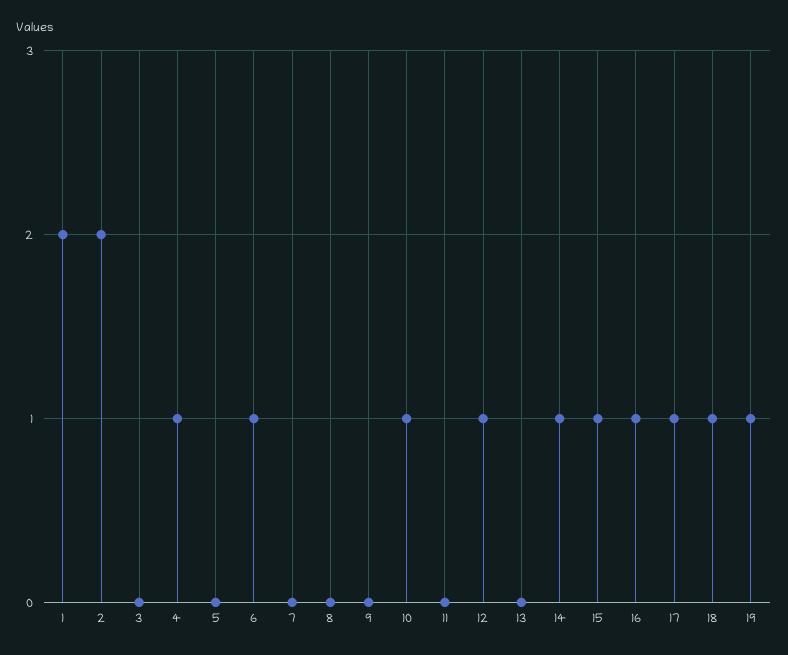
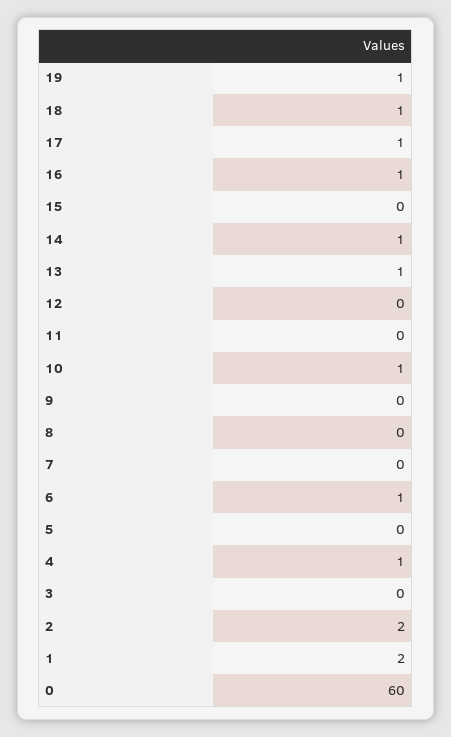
12: 1 -> 0
13: 0 -> 1
15: 1 -> 0
0: none -> 60

